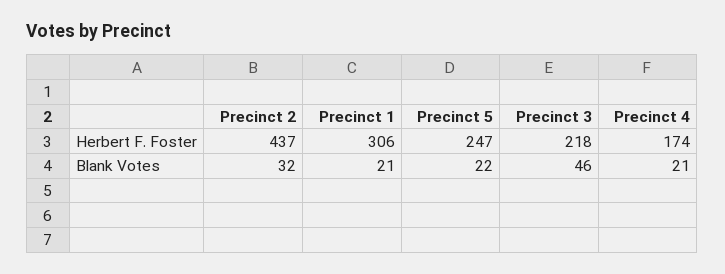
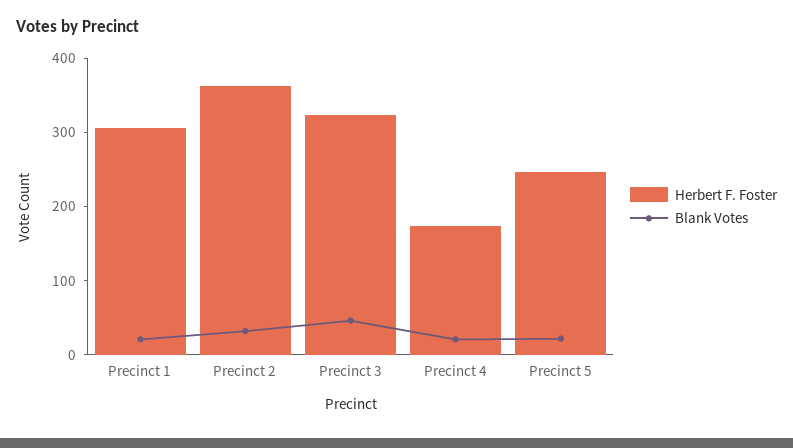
Herbert F. Foster, Precinct 2: 437 -> 360
Herbert F. Foster, Precinct 3: 218 -> 320

